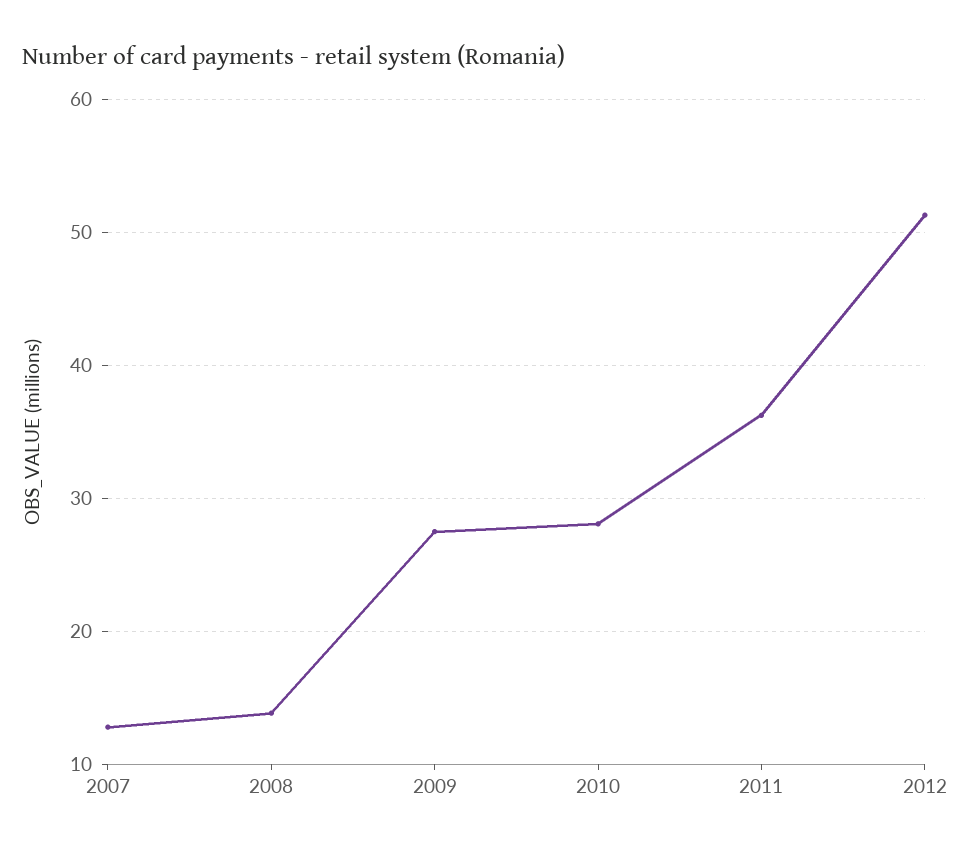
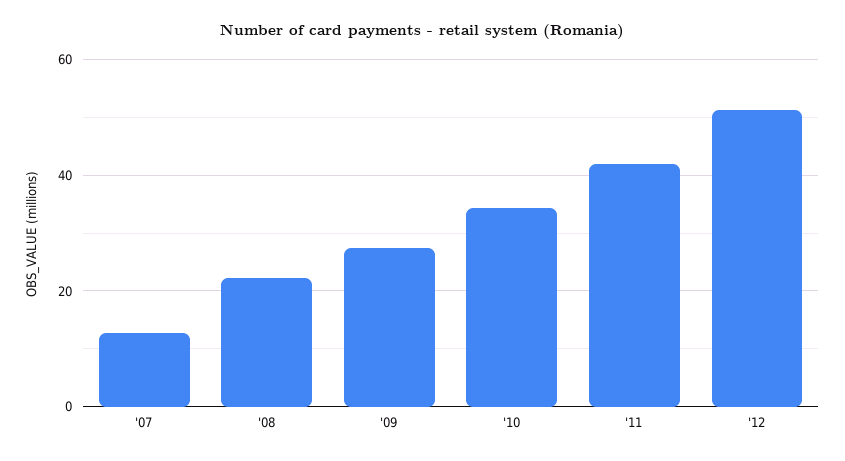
2008: 14 -> 22
2010: 28 -> 34
2011: 36 -> 42

